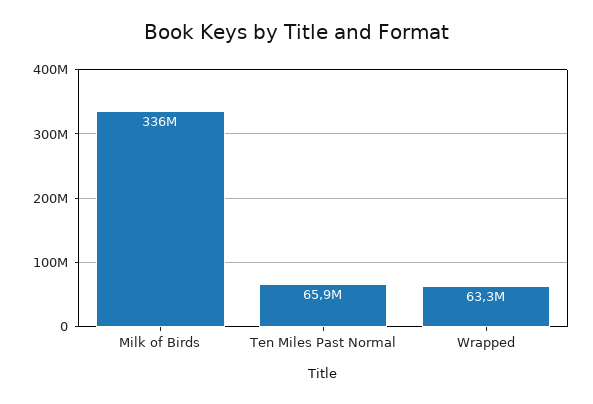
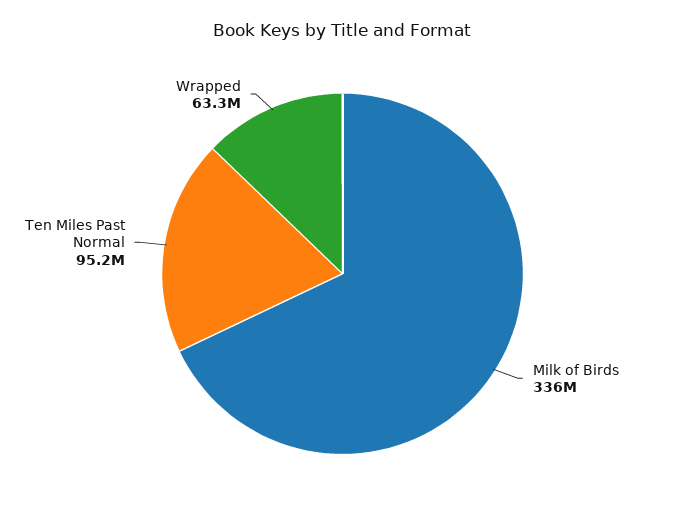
Ten Miles Past Normal: 65900000 -> 95200000

